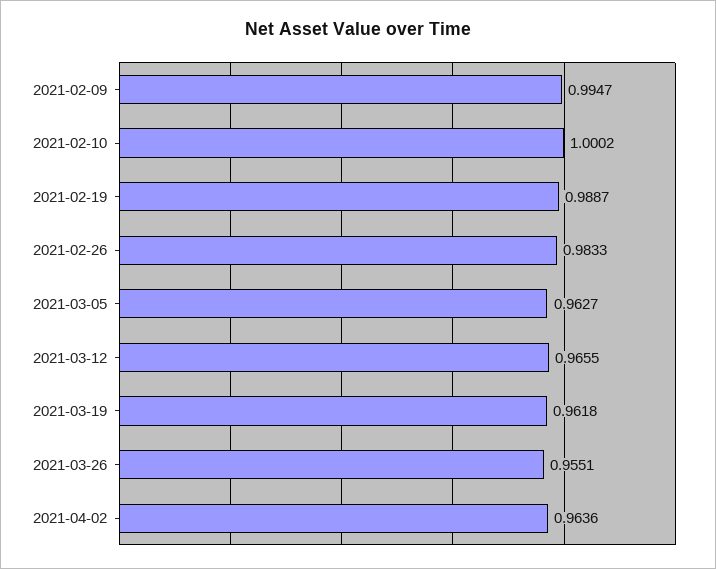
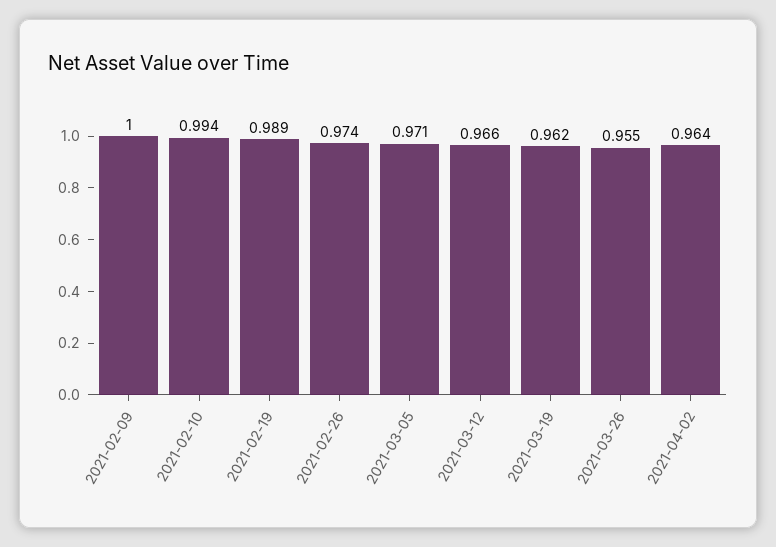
2021-02-09: 0.9947 -> 1
2021-02-10: 1.0002 -> 0.994
2021-02-26: 0.9833 -> 0.974
2021-03-05: 0.9627 -> 0.971

